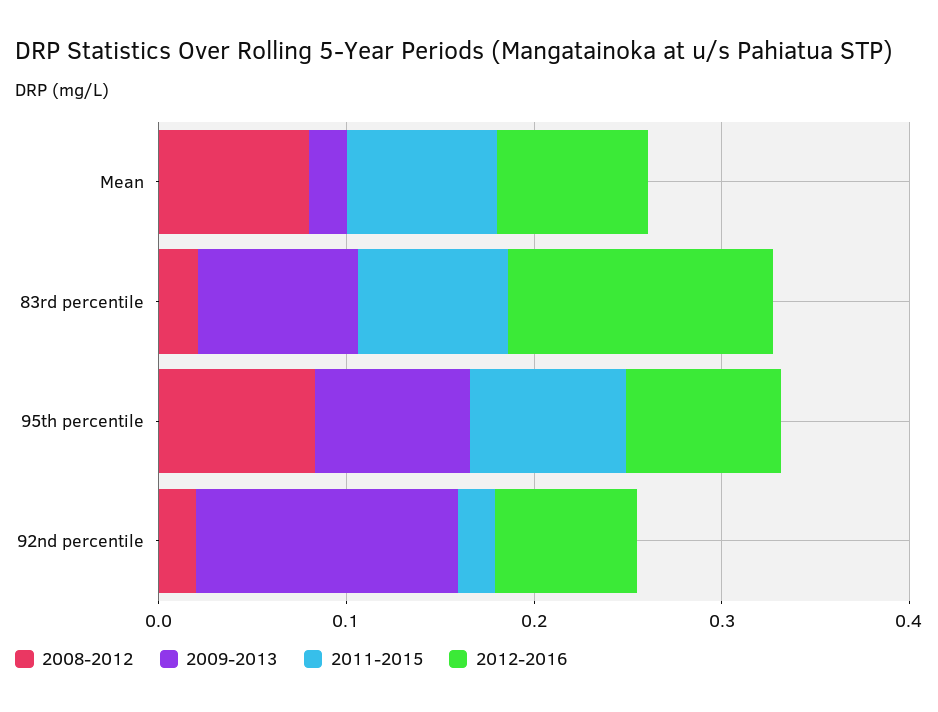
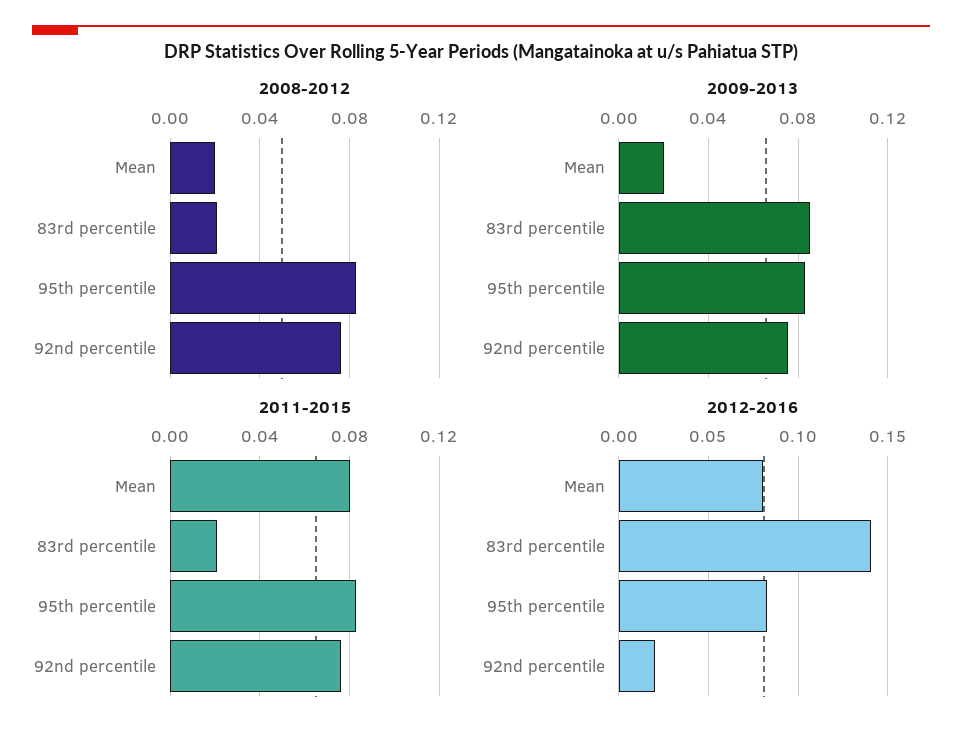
2008-2012, Mean: 0.08 -> 0.02
2011-2015, 83rd percentile: 0.08 -> 0.02
2008-2012, 92nd percentile: 0.02 -> 0.075
2009-2013, 92nd percentile: 0.14 -> 0.075
2011-2015, 92nd percentile: 0.02 -> 0.075
2012-2016, 92nd percentile: 0.08 -> 0.02

